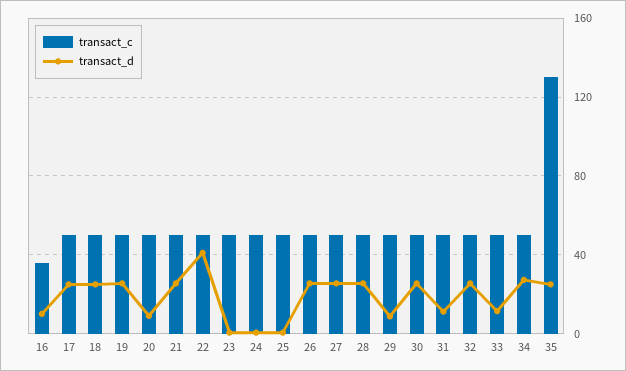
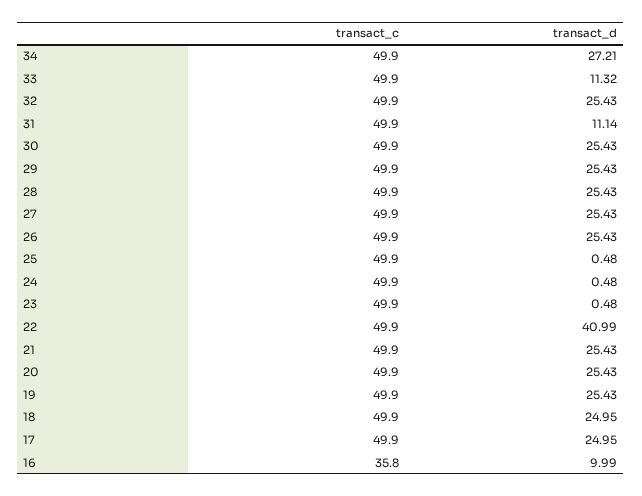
transact_d, 20: 10 -> 25.43
transact_d, 29: 10 -> 25.43
transact_c, 35: 130 -> none
transact_d, 35: 25 -> none

